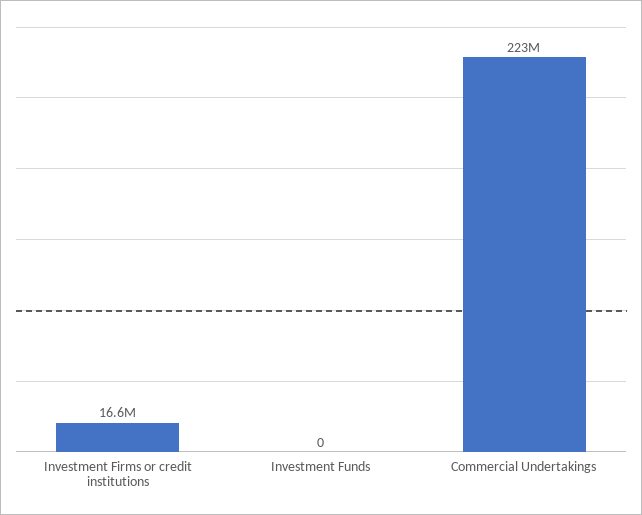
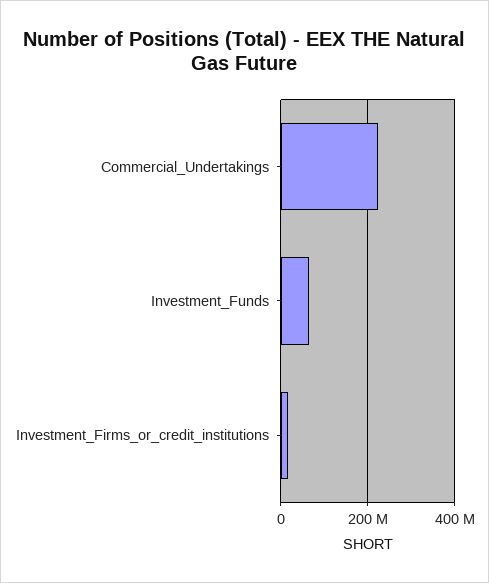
Investment Funds: 0 -> 60000000

